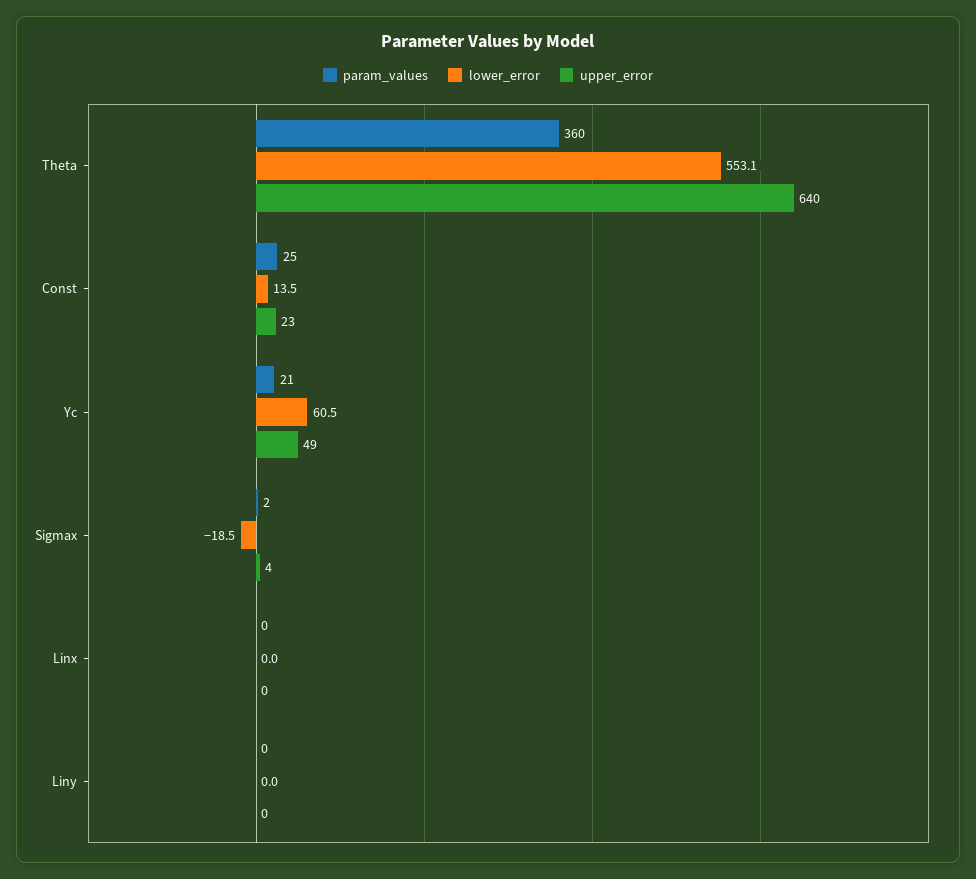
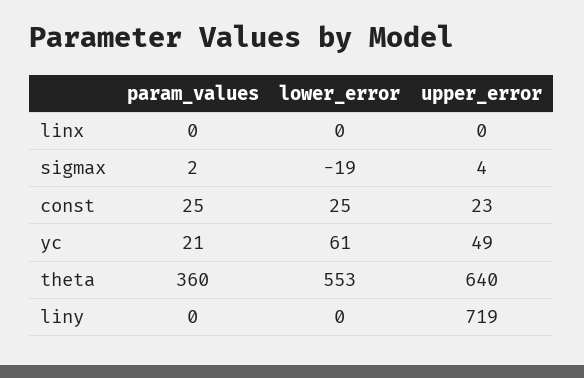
lower_error, Const: 13.5 -> 25
upper_error, Liny: 0 -> 719

